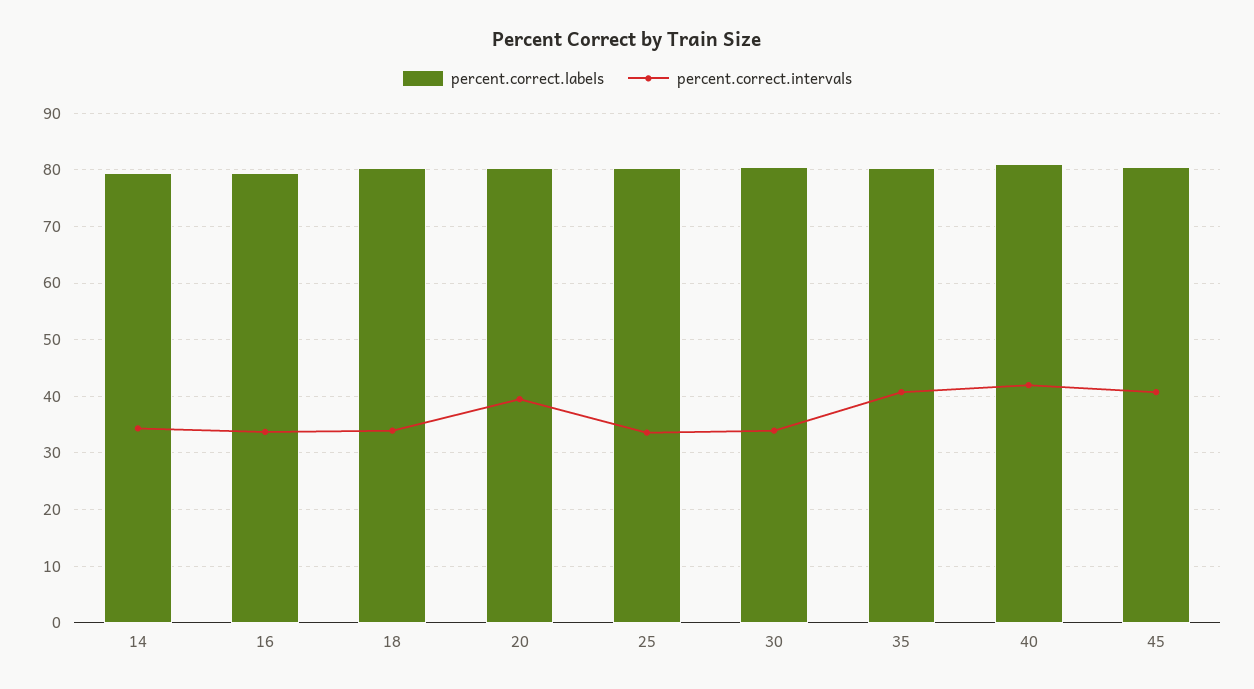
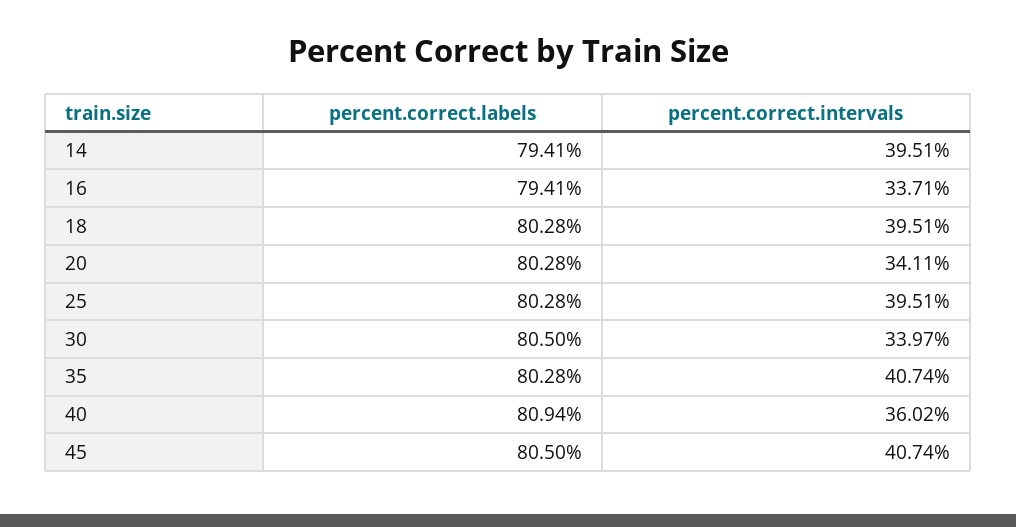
percent.correct.intervals, 14: 34 -> 39.51
percent.correct.intervals, 18: 34 -> 39.51
percent.correct.intervals, 20: 40 -> 34.11
percent.correct.intervals, 25: 34 -> 39.51
percent.correct.intervals, 40: 42 -> 36.02

